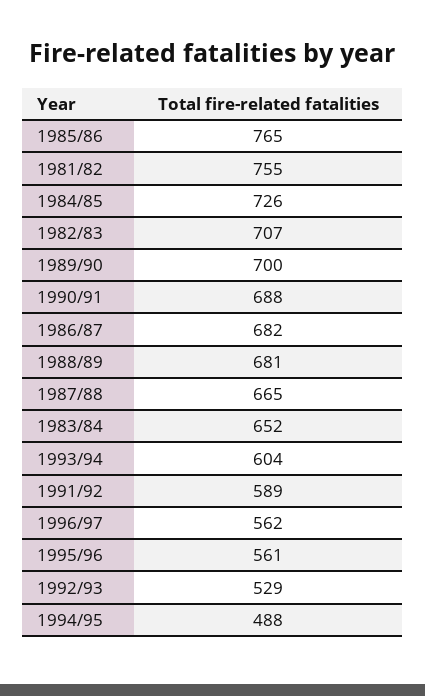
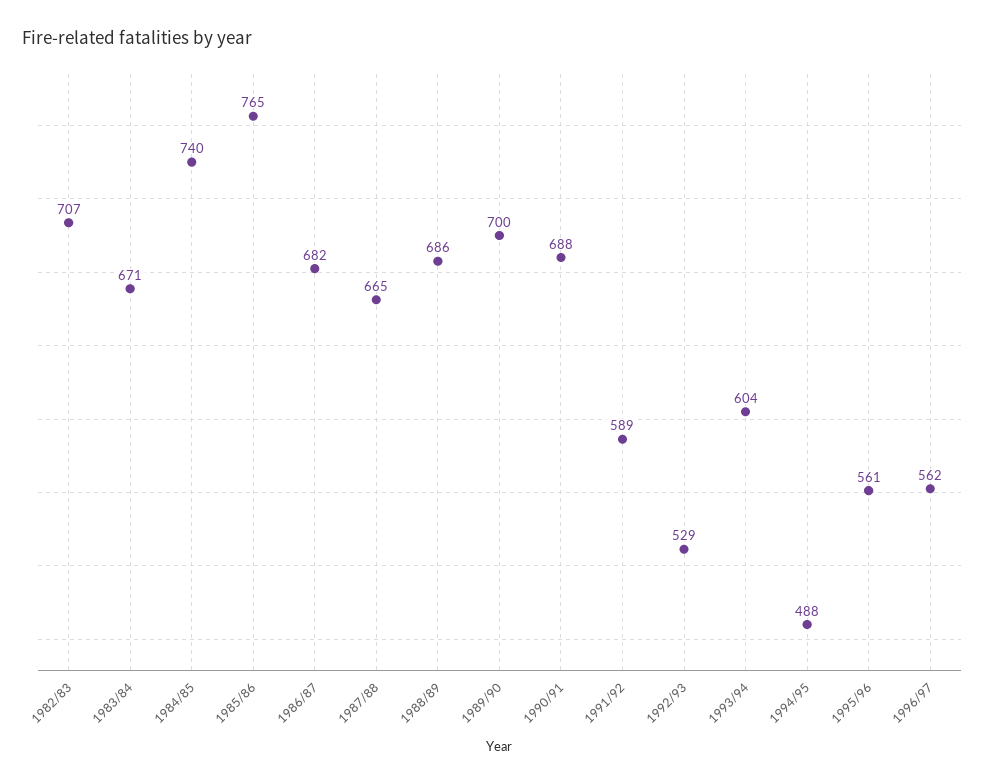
1981/82: 755 -> none
1984/85: 726 -> 740
1988/89: 681 -> 686
1983/84: 652 -> 671

